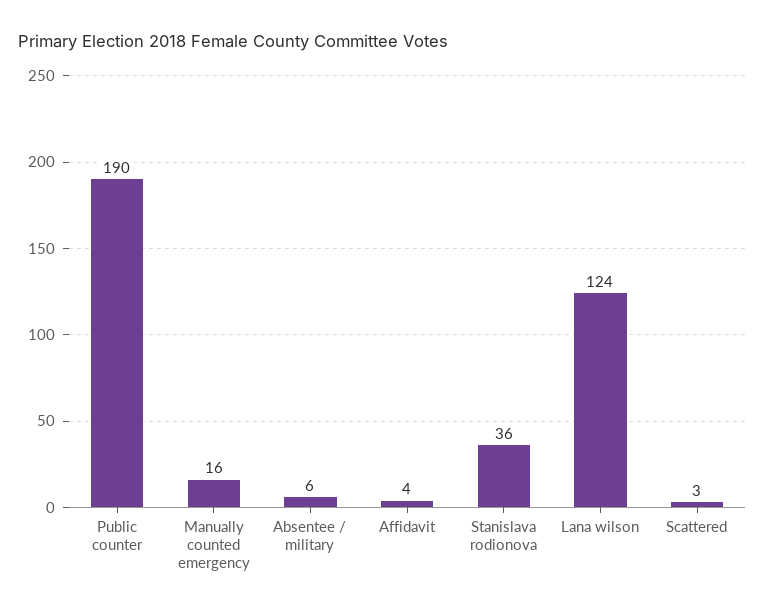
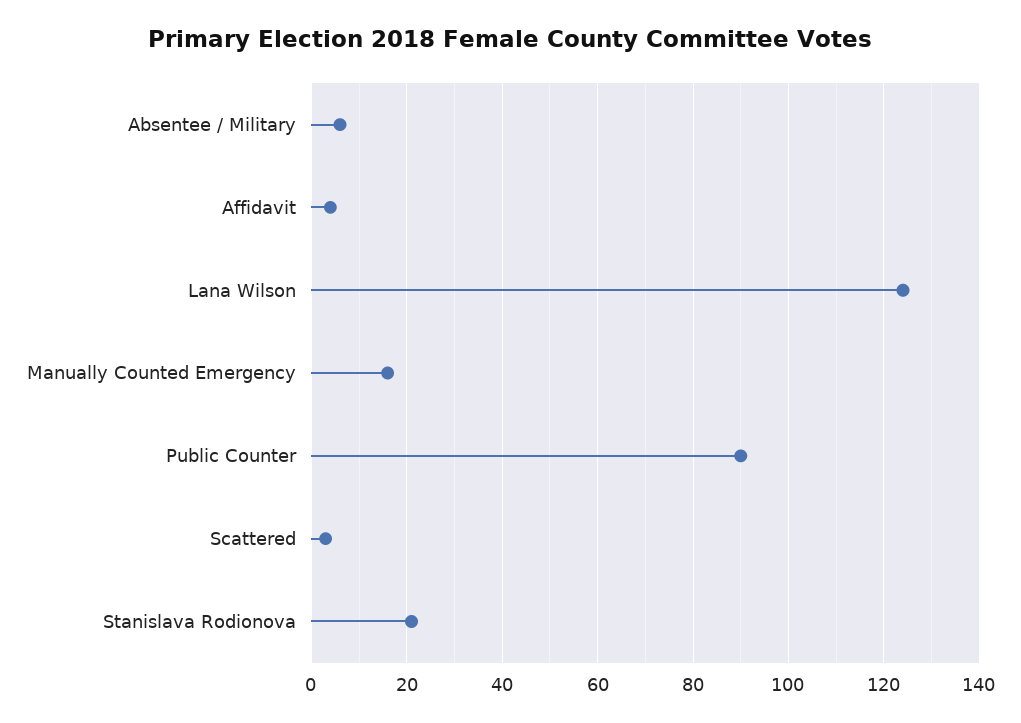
Public counter: 190 -> 90
Stanislava rodionova: 36 -> 20

